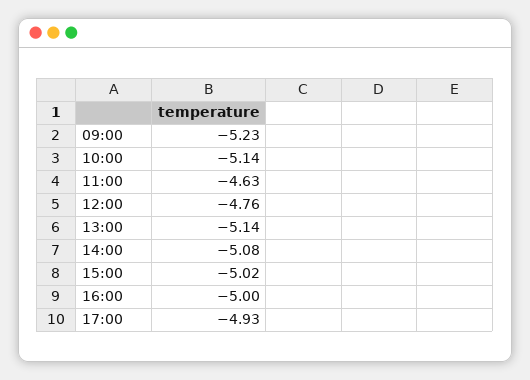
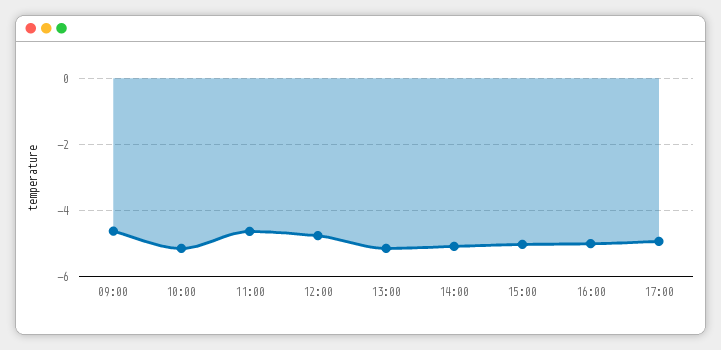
09:00: -5.23 -> -4.6

